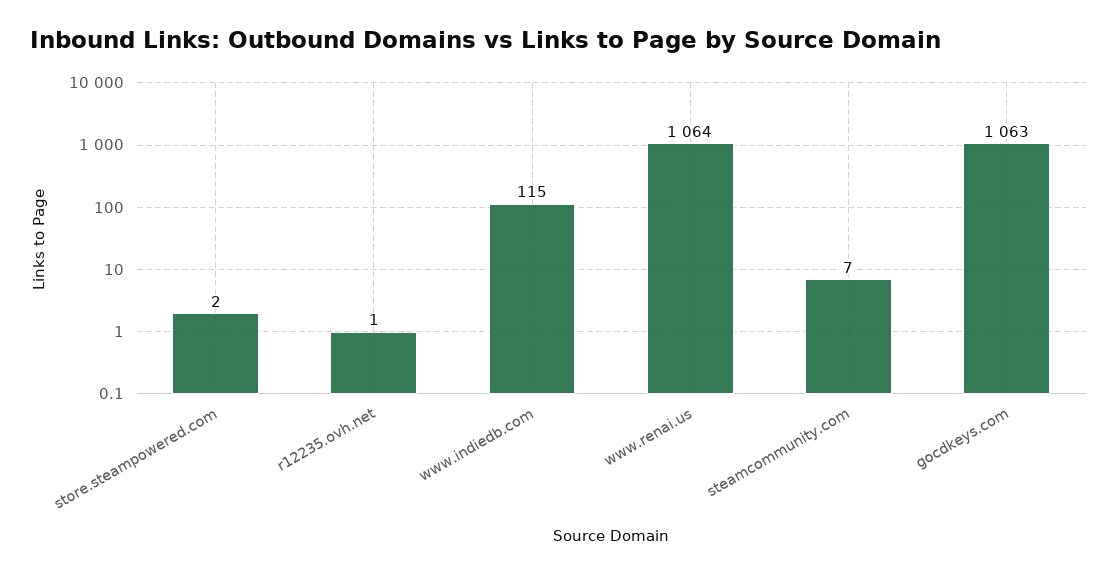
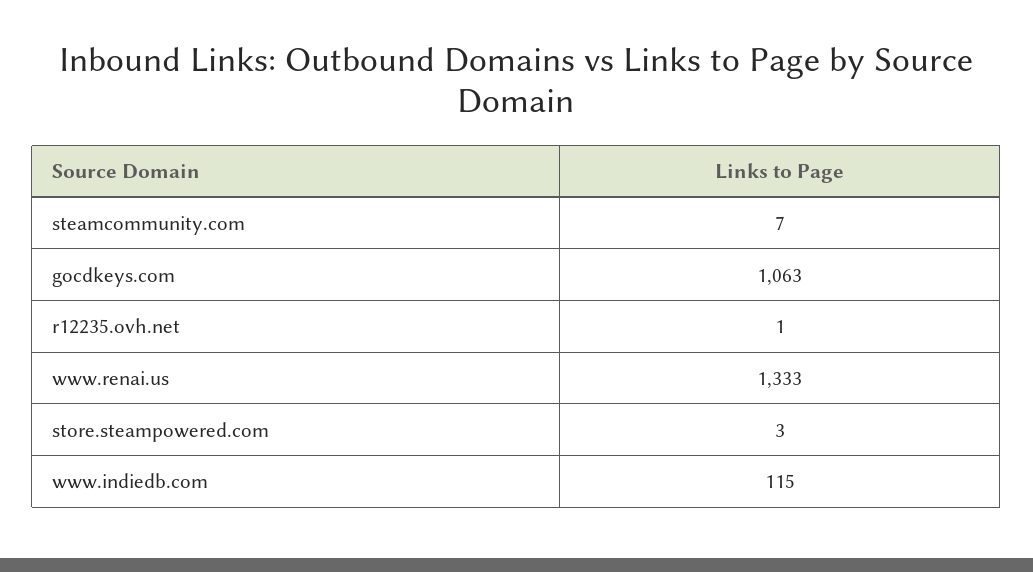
store.steampowered.com: 2 -> 3
www.renai.us: 1064 -> 1333

